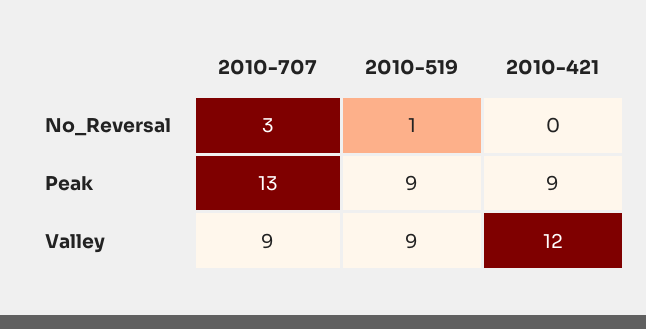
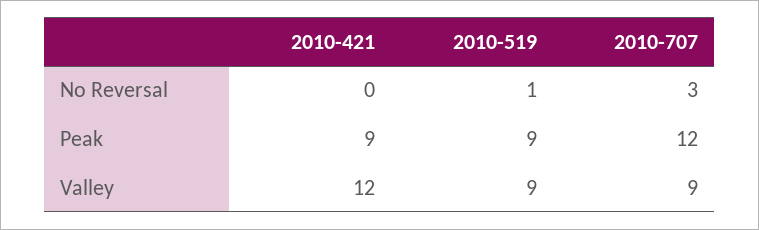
2010-707, Peak: 13 -> 12

